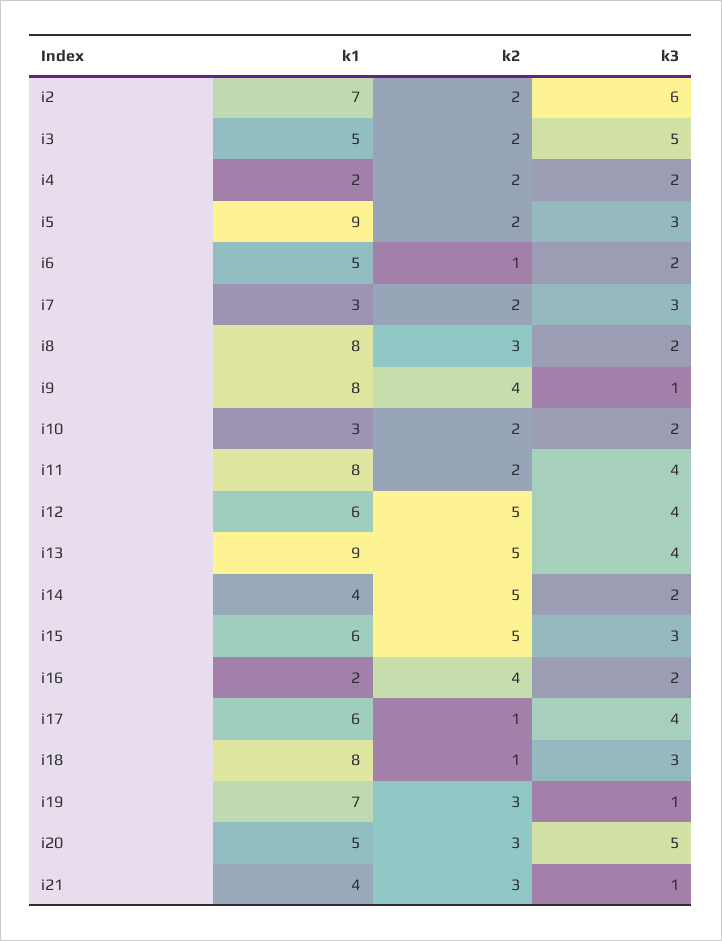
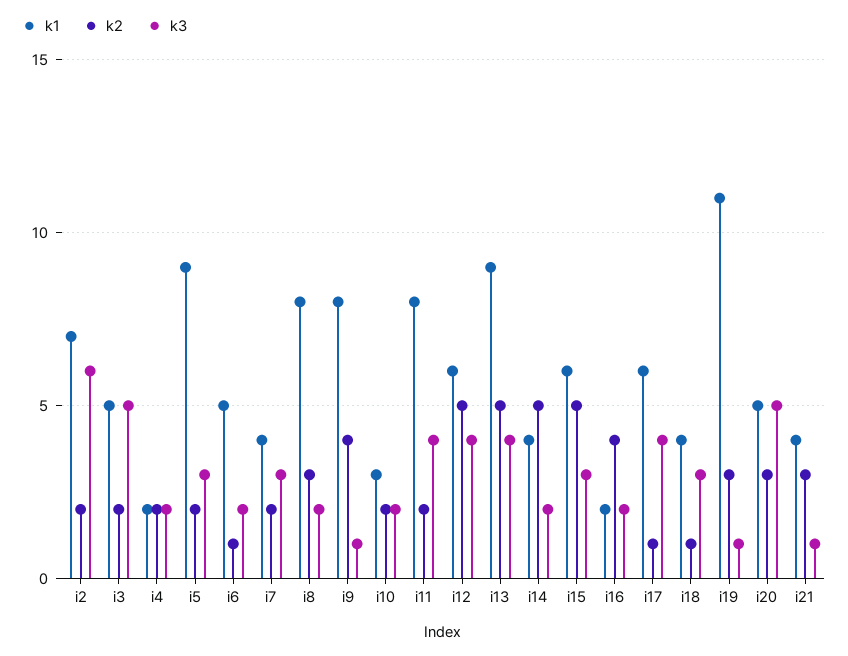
k1, i7: 3 -> 4
k1, i18: 8 -> 4
k1, i19: 7 -> 11

